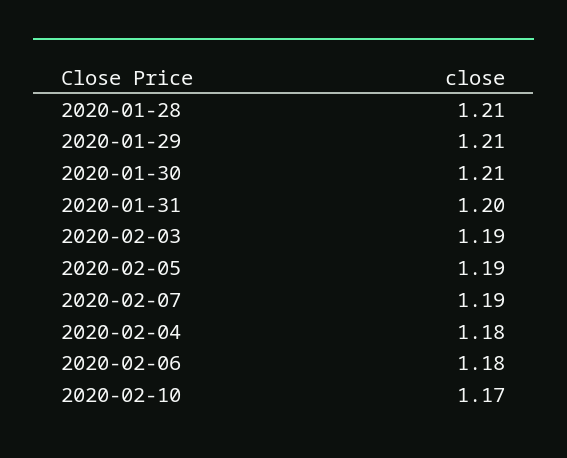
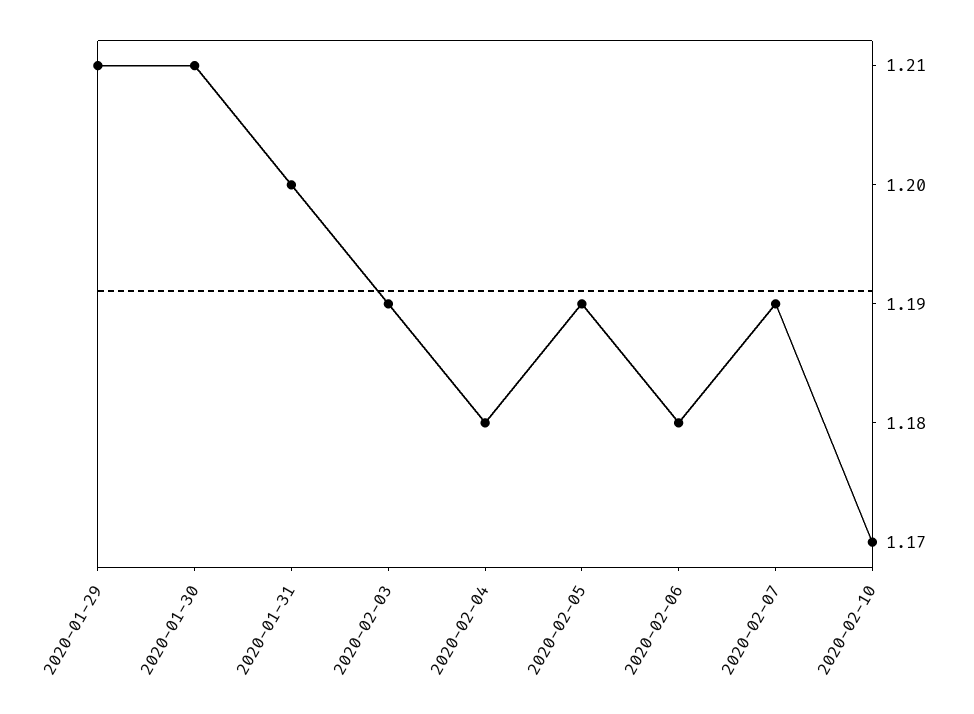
2020-01-28: 1.21 -> none

